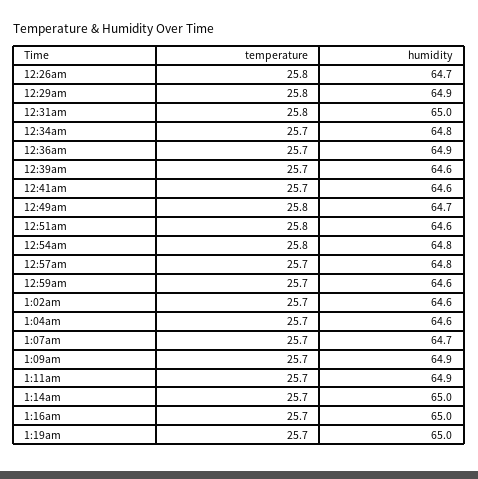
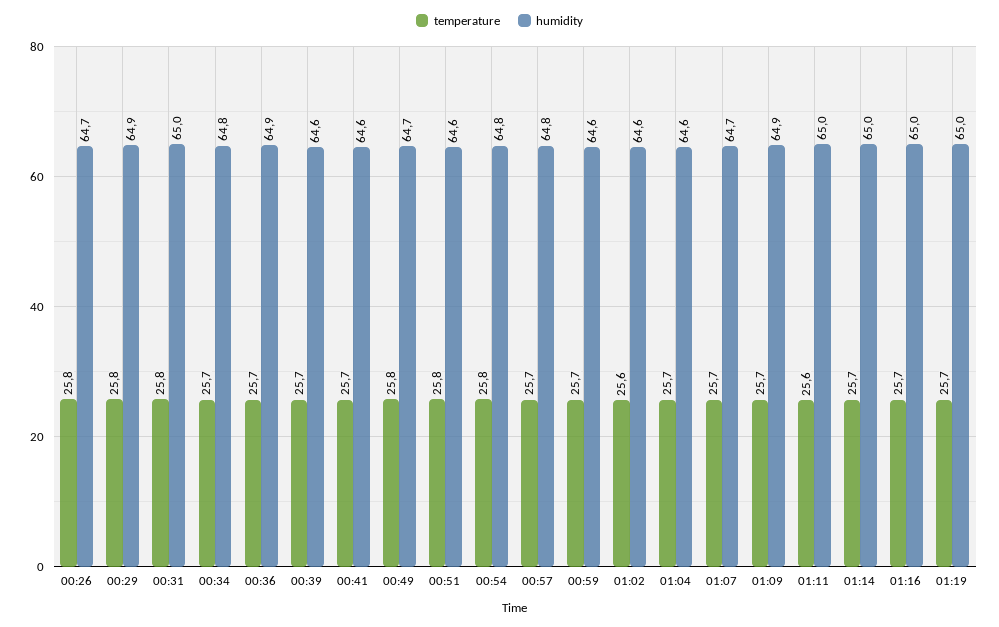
temperature, 1:02am: 25.7 -> 25.6
temperature, 1:11am: 25.7 -> 25.6
humidity, 1:11am: 64.9 -> 65

